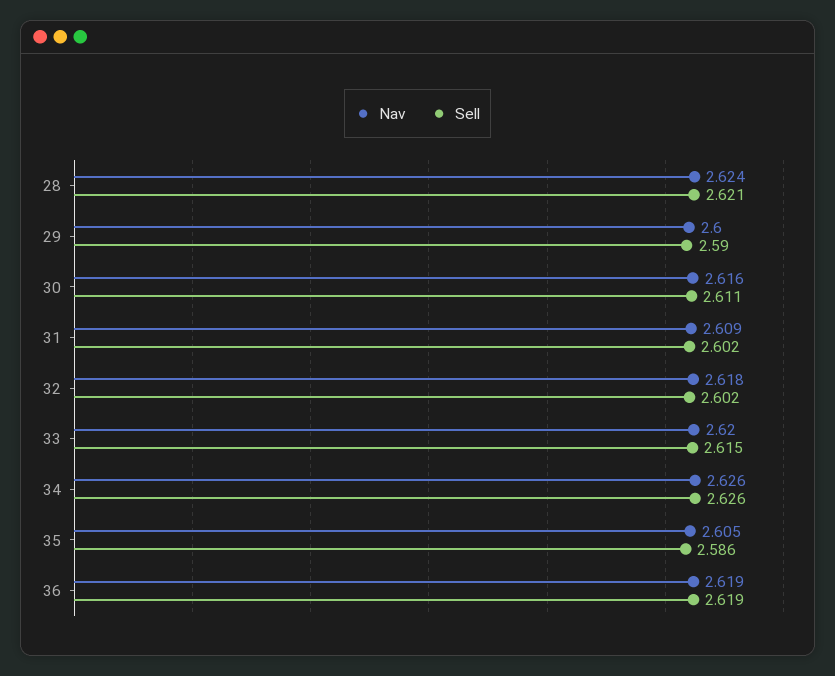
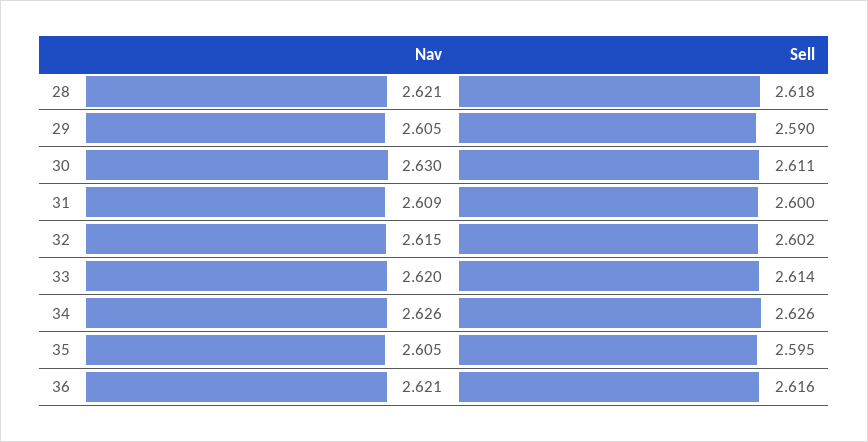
Nav, 28: 2.624 -> 2.621
Sell, 28: 2.621 -> 2.618
Nav, 29: 2.6 -> 2.605
Nav, 30: 2.616 -> 2.63
Sell, 31: 2.602 -> 2.6
Nav, 32: 2.618 -> 2.615
Sell, 33: 2.615 -> 2.614
Sell, 35: 2.586 -> 2.595
Nav, 36: 2.619 -> 2.621
Sell, 36: 2.619 -> 2.616

